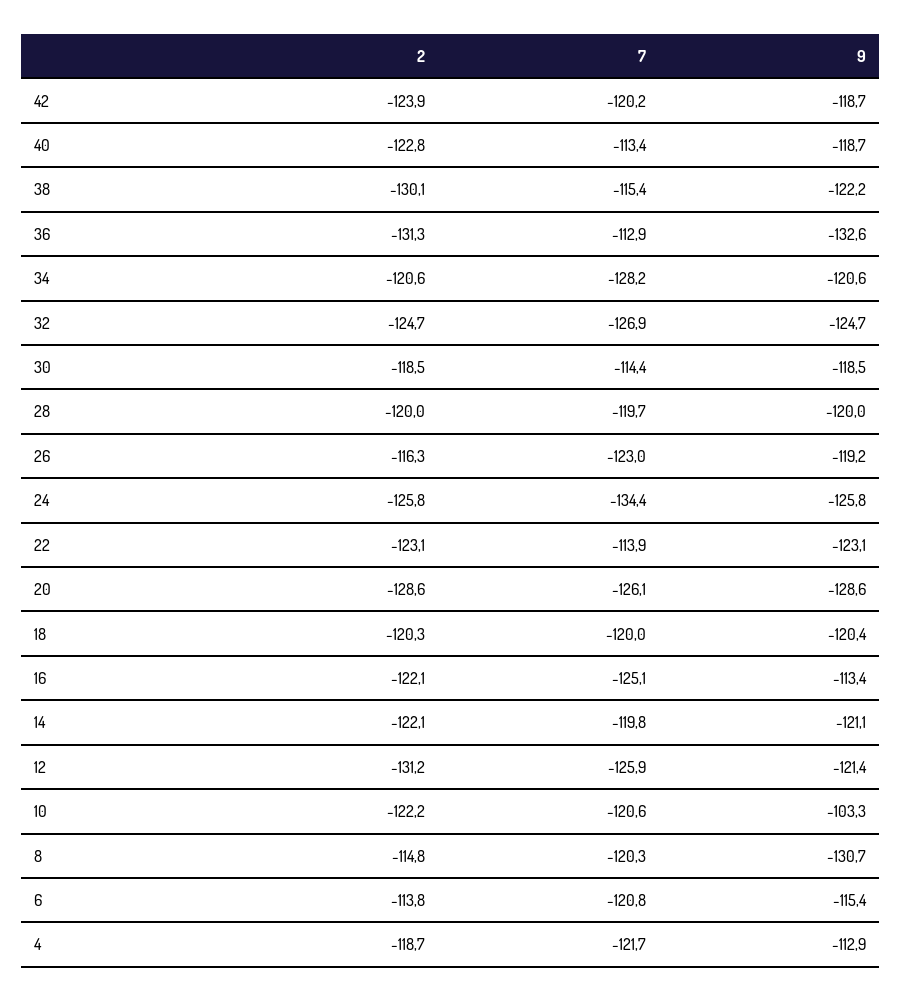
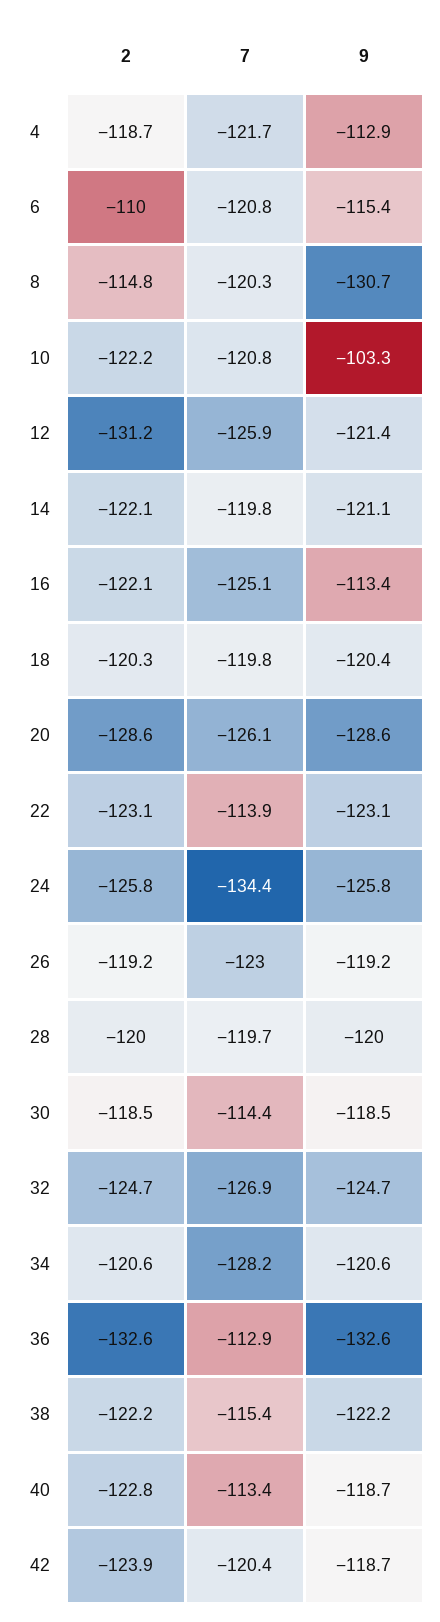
7, 42: -120.2 -> -120.4
2, 38: -130.1 -> -122.2
2, 36: -131.3 -> -132.6
2, 26: -116.3 -> -119.2
7, 18: -120 -> -119.8
7, 10: -120.6 -> -120.8
2, 6: -113.8 -> -110

